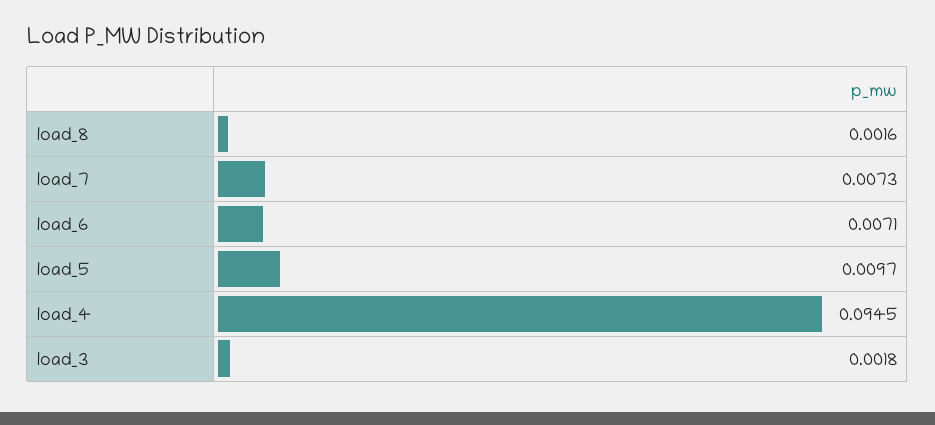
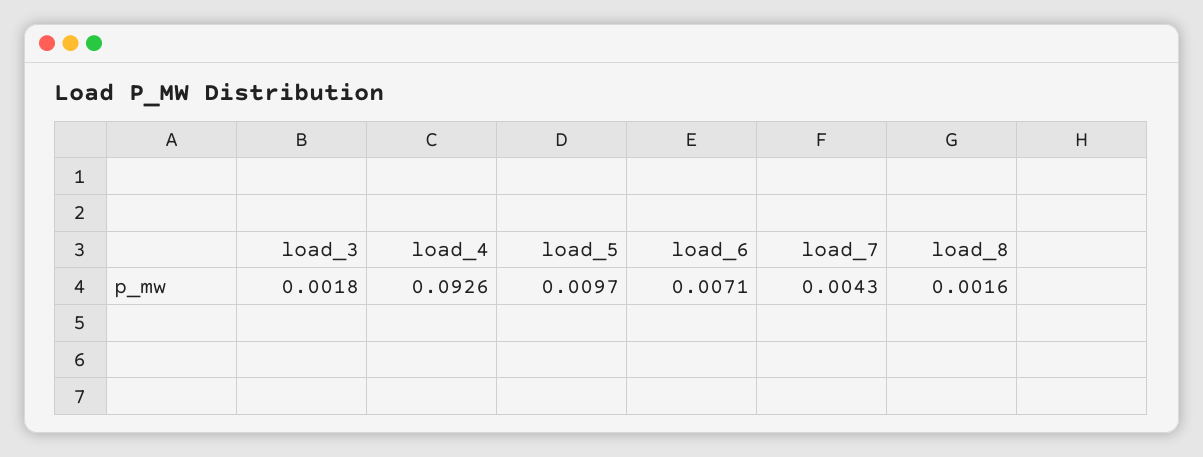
load_7: 0.0073 -> 0.0043
load_4: 0.0945 -> 0.0926

